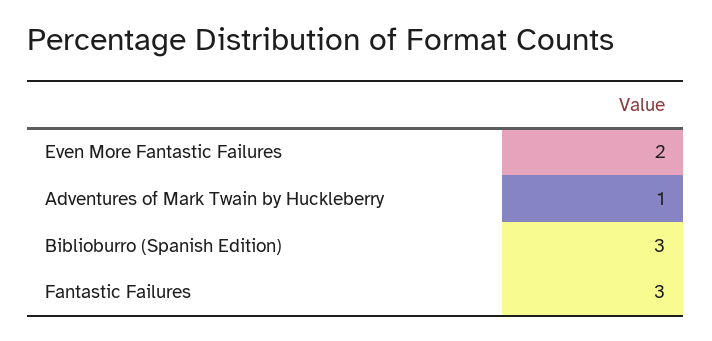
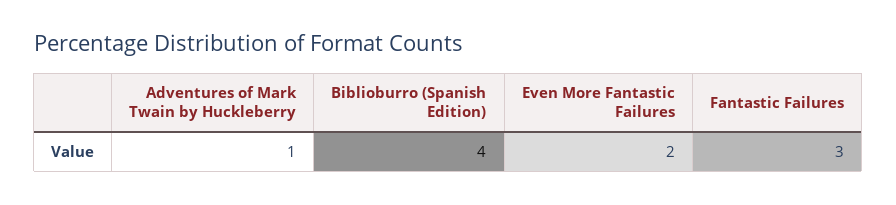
Biblioburro (Spanish Edition): 3 -> 4

